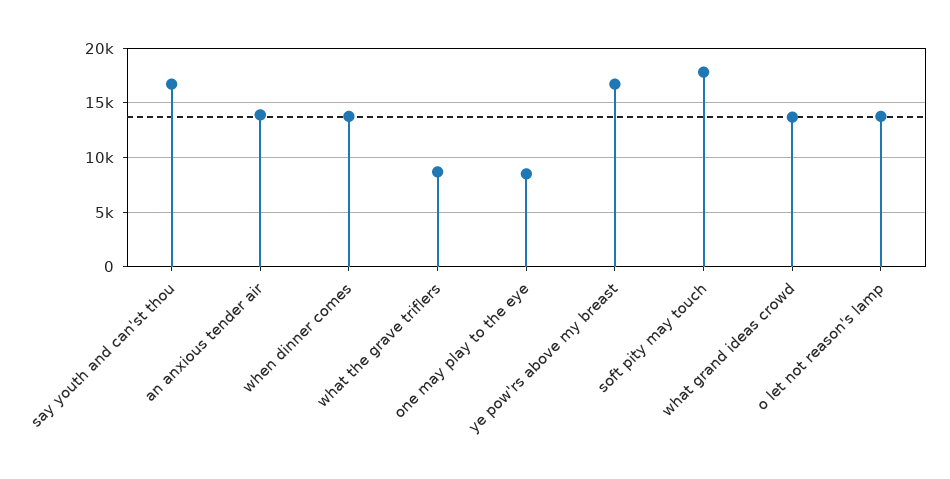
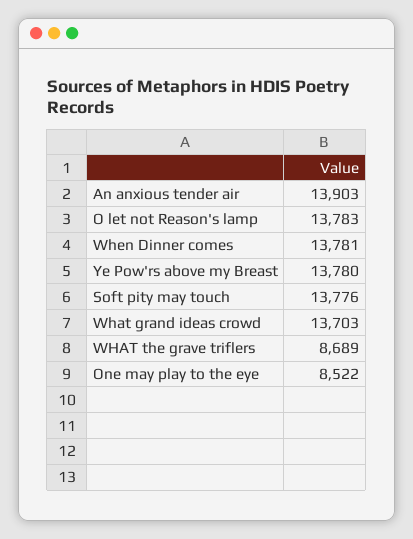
say youth and can'st thou: 17000 -> none
ye pow'rs above my breast: 17000 -> 13780
soft pity may touch: 18000 -> 13776

